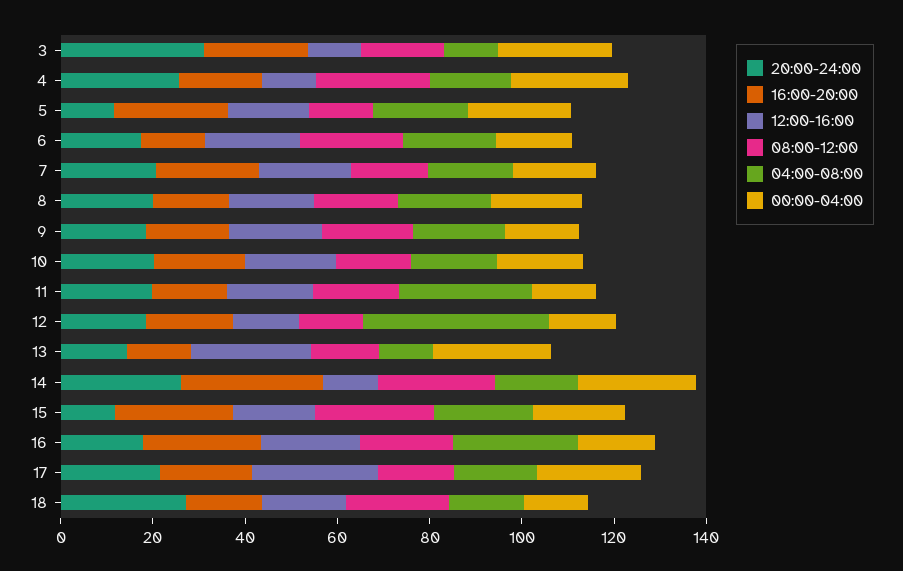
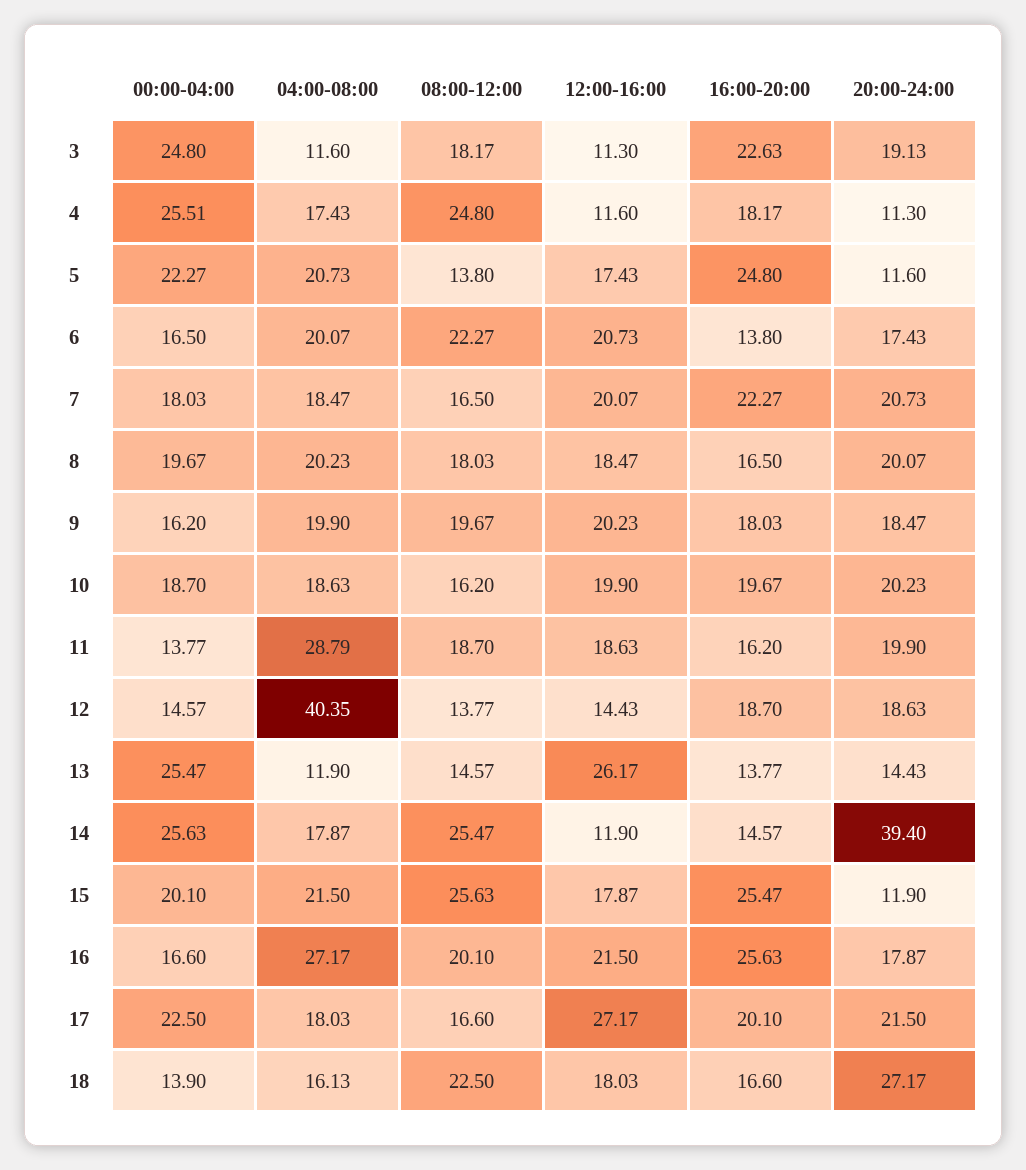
20:00-24:00, 3: 30 -> 19.13
20:00-24:00, 4: 25 -> 11.3
20:00-24:00, 14: 25 -> 39.4
16:00-20:00, 14: 30 -> 14.57

